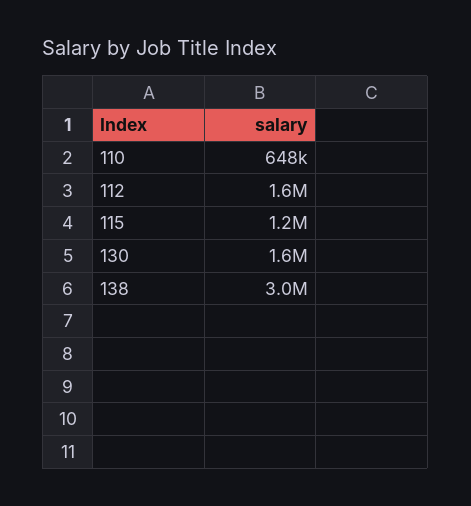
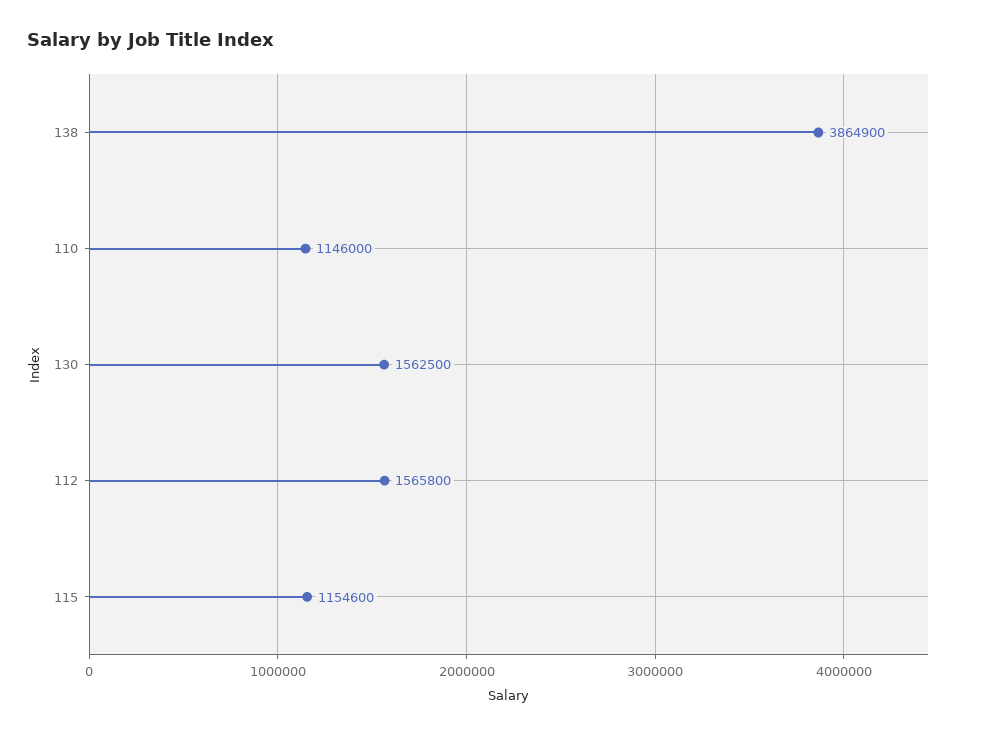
110: 648000 -> 1146000
138: 3000000 -> 3864900

